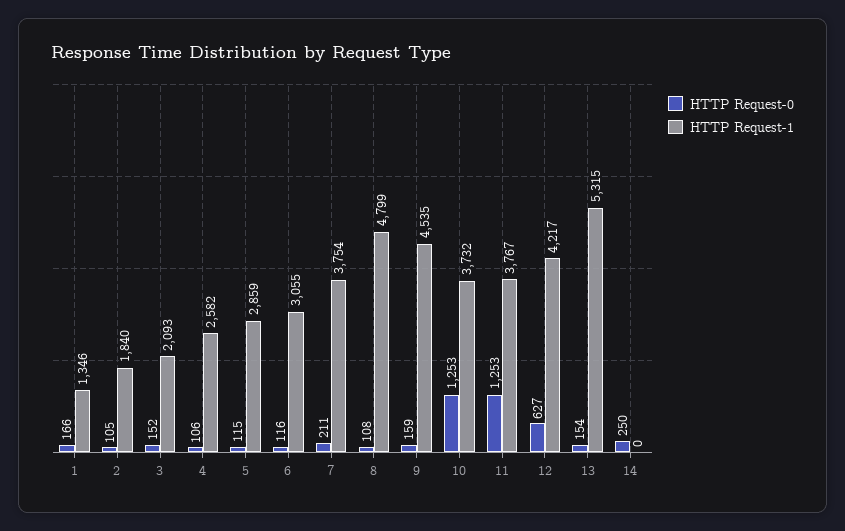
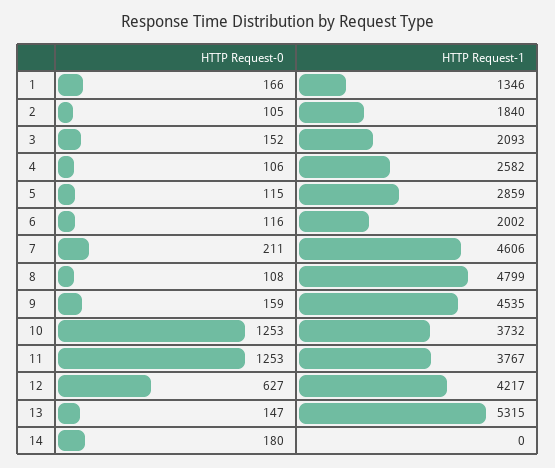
HTTP Request-1, 6: 3055 -> 2002
HTTP Request-1, 7: 3754 -> 4606
HTTP Request-0, 13: 154 -> 147
HTTP Request-0, 14: 250 -> 180

